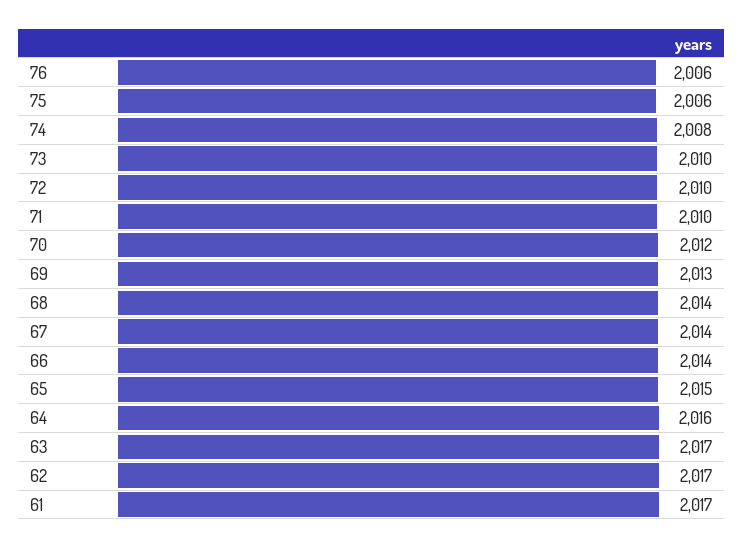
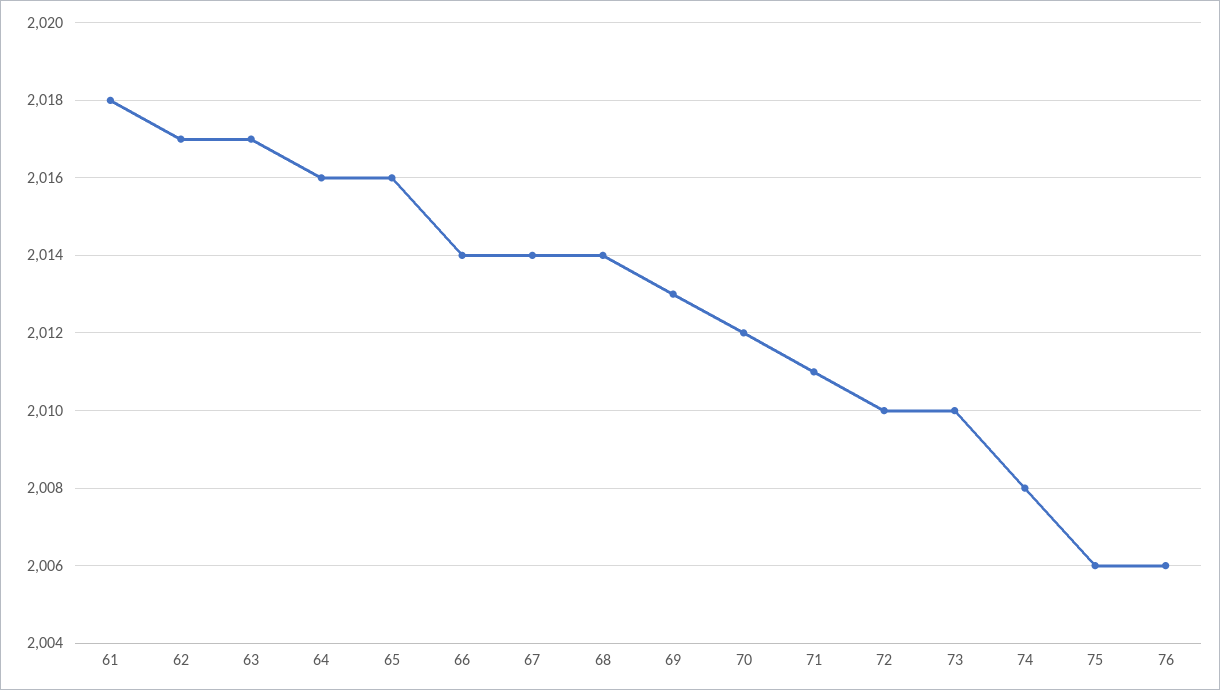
71: 2010 -> 2011
65: 2015 -> 2016
61: 2017 -> 2018

